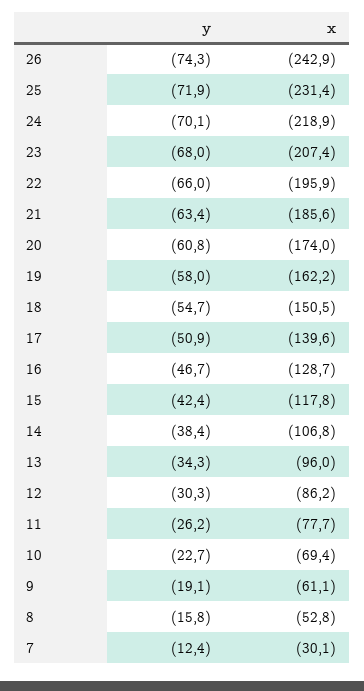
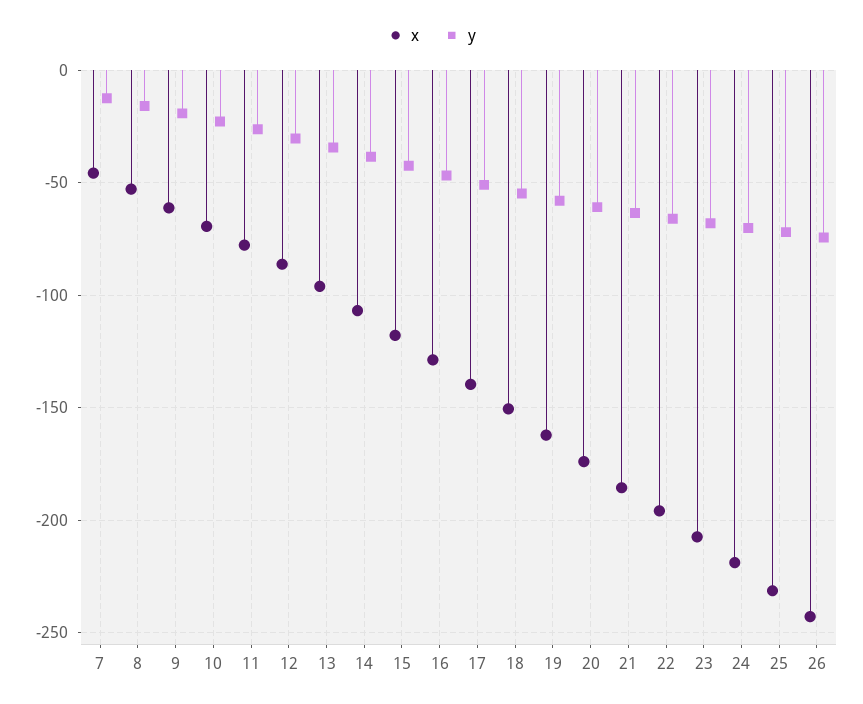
x, 7: -30.1 -> -45

